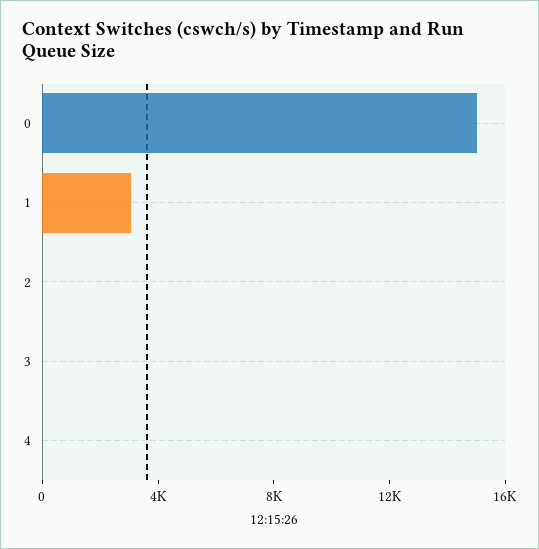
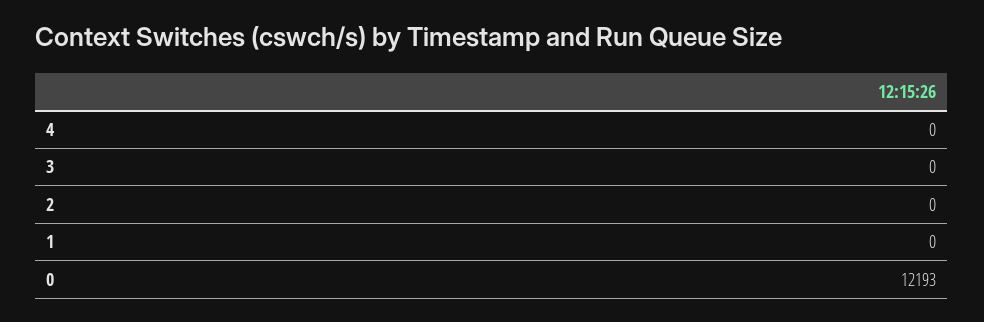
0: 15000 -> 12193
1: 3000 -> 0

